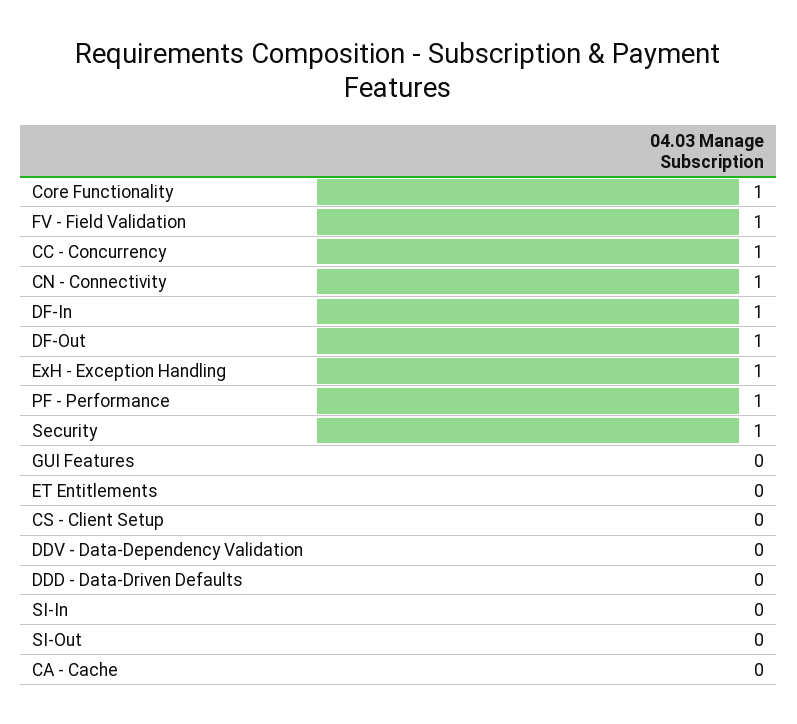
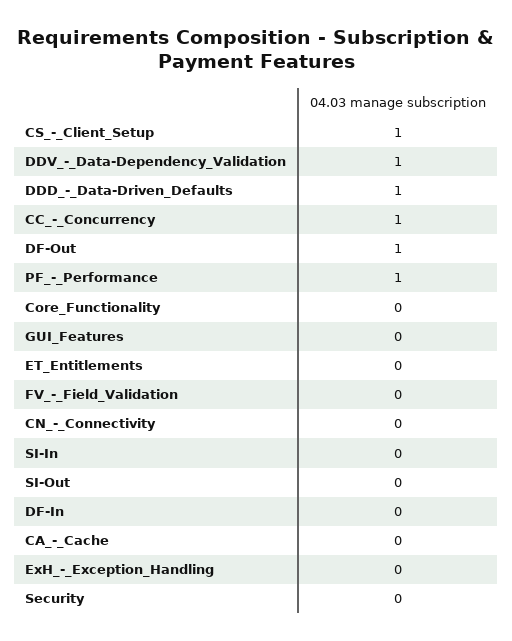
Core Functionality: 1 -> 0
FV - Field Validation: 1 -> 0
CN - Connectivity: 1 -> 0
DF-In: 1 -> 0
ExH - Exception Handling: 1 -> 0
Security: 1 -> 0
CS - Client Setup: 0 -> 1
DDV - Data-Dependency Validation: 0 -> 1
DDD - Data-Driven Defaults: 0 -> 1

